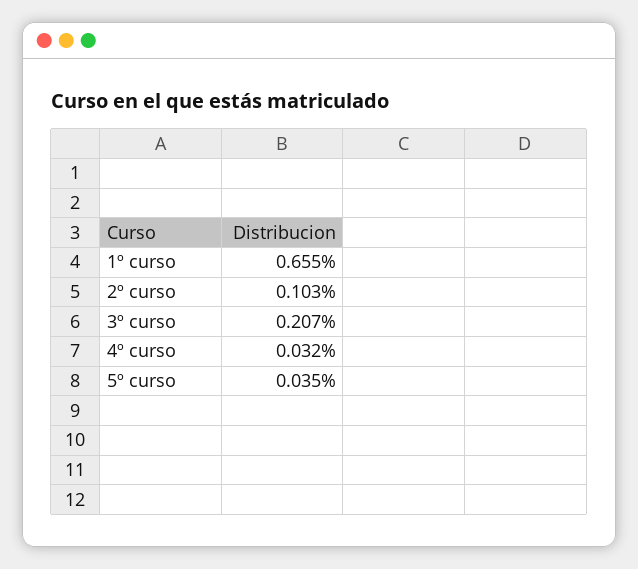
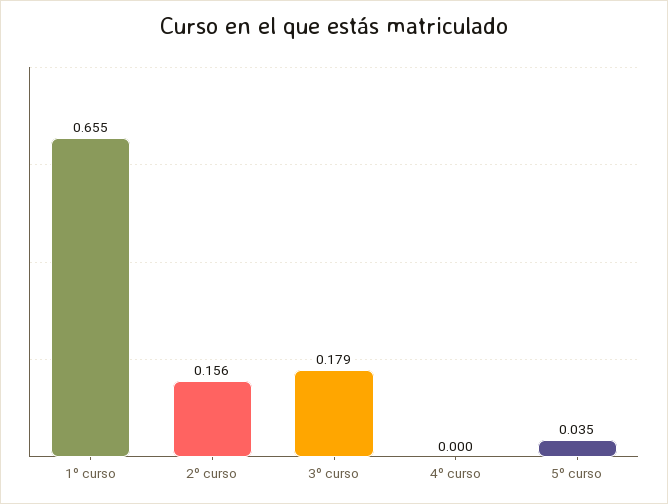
2º curso: 0.103 -> 0.156
3º curso: 0.207 -> 0.179
4º curso: 0.032 -> 0

